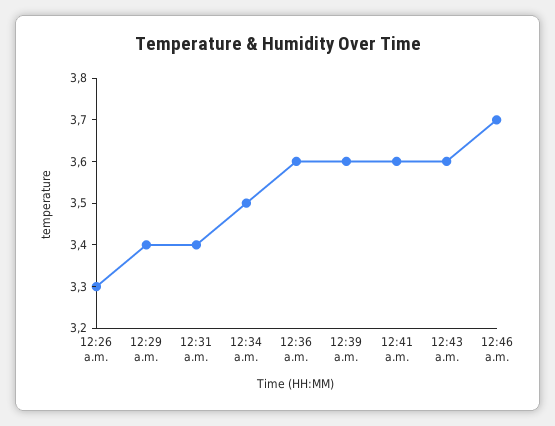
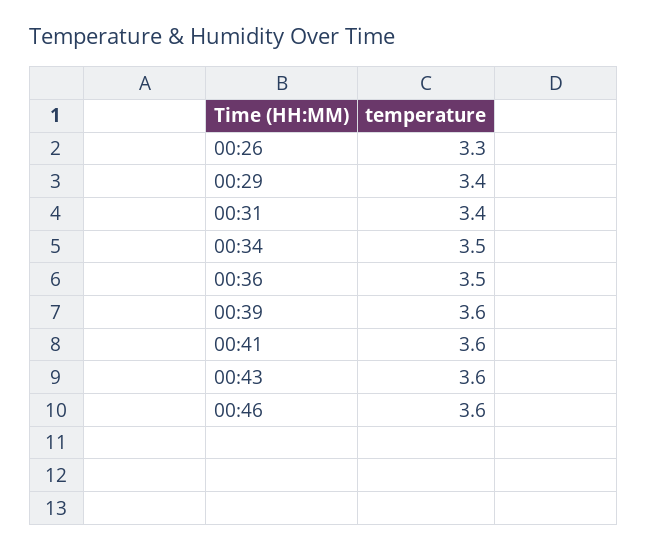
12:36 a.m.: 3.6 -> 3.5
12:46 a.m.: 3.7 -> 3.6

